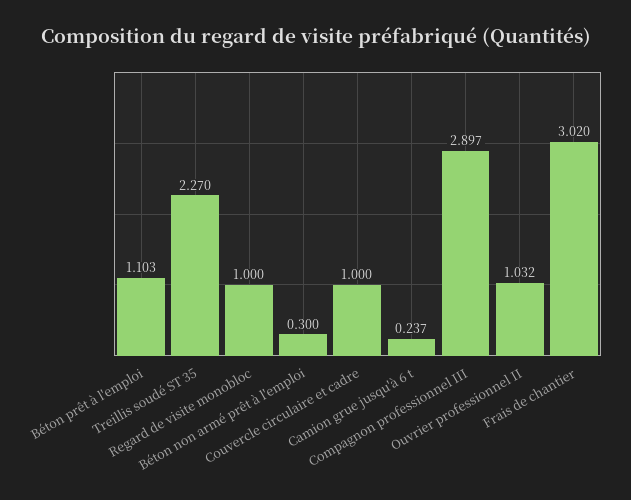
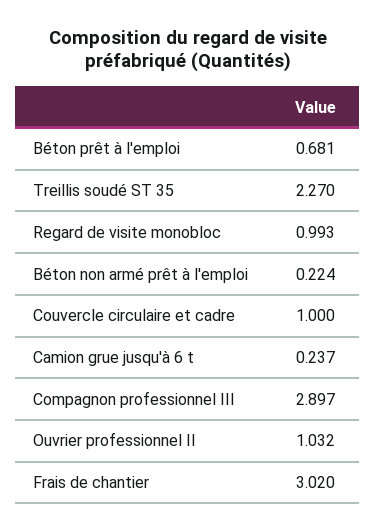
Béton prêt à l'emploi: 1.103 -> 0.681
Regard de visite monobloc: 1 -> 0.993
Béton non armé prêt à l'emploi: 0.3 -> 0.224

